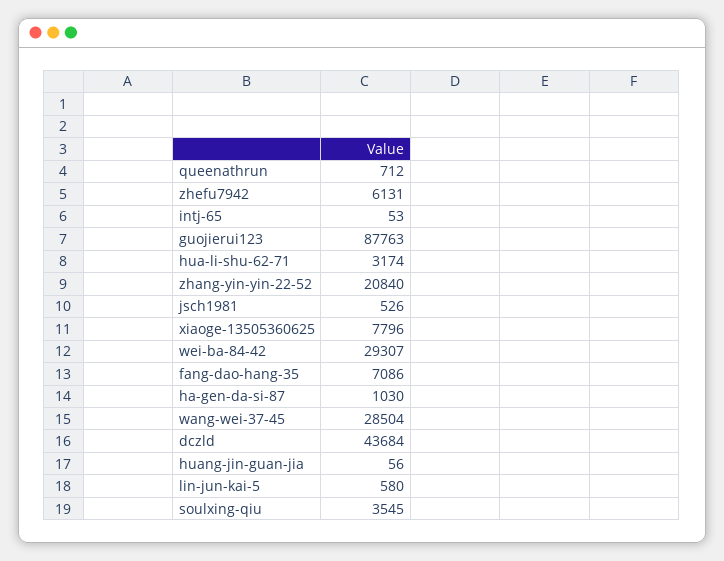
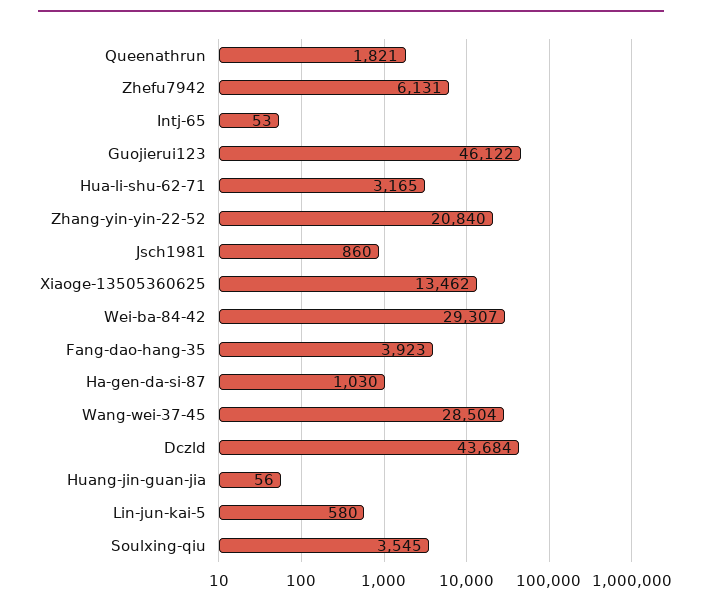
queenathrun: 712 -> 1821
guojierui123: 87763 -> 46122
hua-li-shu-62-71: 3174 -> 3165
jsch1981: 526 -> 860
xiaoge-13505360625: 7796 -> 13462
fang-dao-hang-35: 7086 -> 3923

